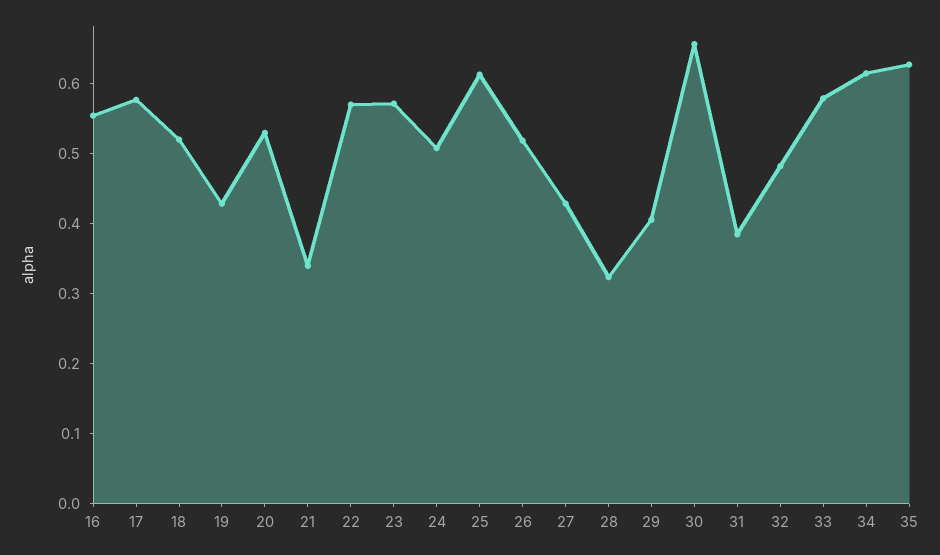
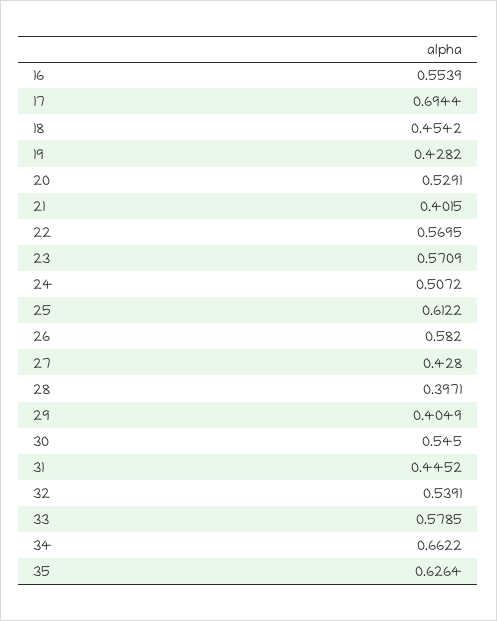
17: 0.58 -> 0.6944
18: 0.52 -> 0.4542
21: 0.34 -> 0.4015
26: 0.52 -> 0.582
28: 0.32 -> 0.3971
30: 0.66 -> 0.545
31: 0.38 -> 0.4452
32: 0.48 -> 0.5391
34: 0.62 -> 0.6622

